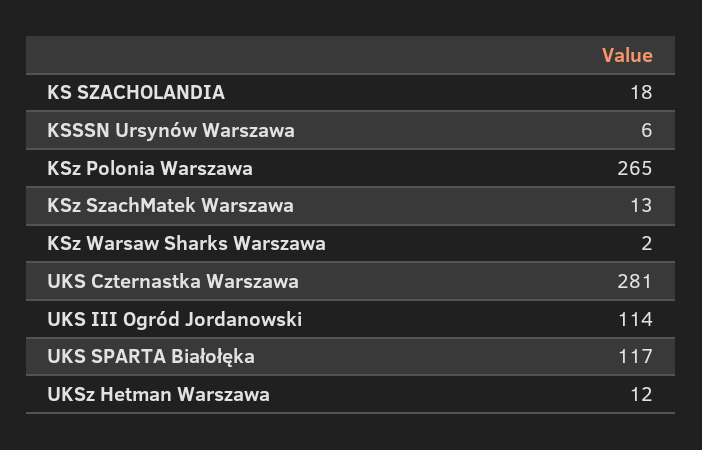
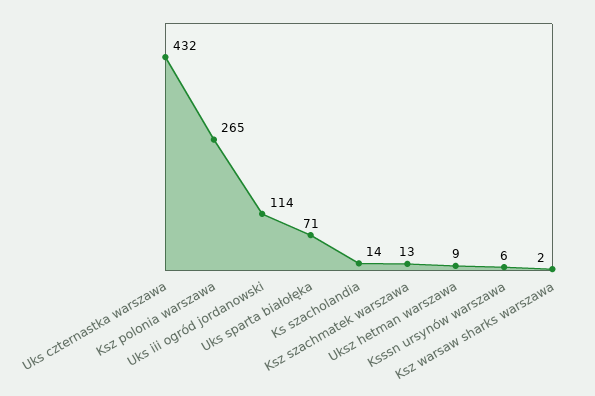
KS SZACHOLANDIA: 18 -> 14
UKS Czternastka Warszawa: 281 -> 432
UKS SPARTA Białołęka: 117 -> 71
UKSz Hetman Warszawa: 12 -> 9

